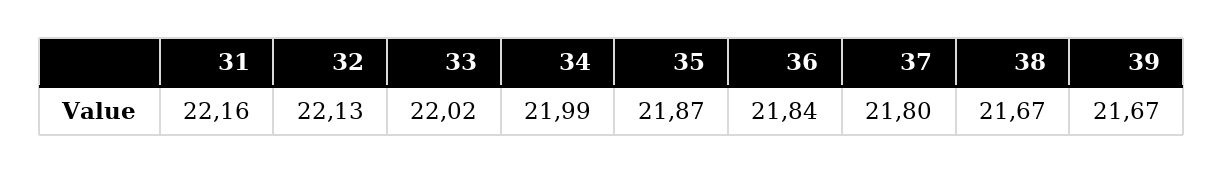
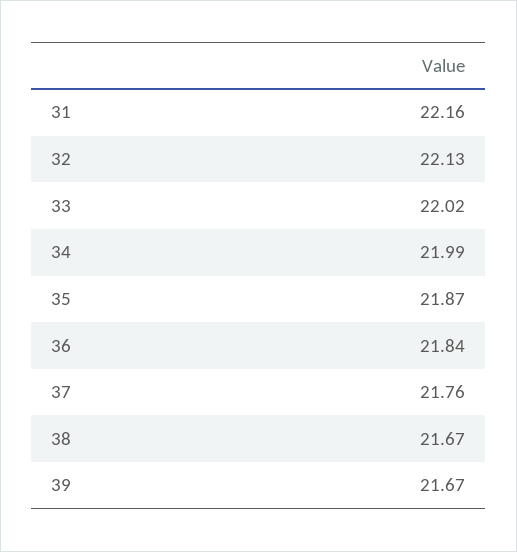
37: 21.8 -> 21.76

